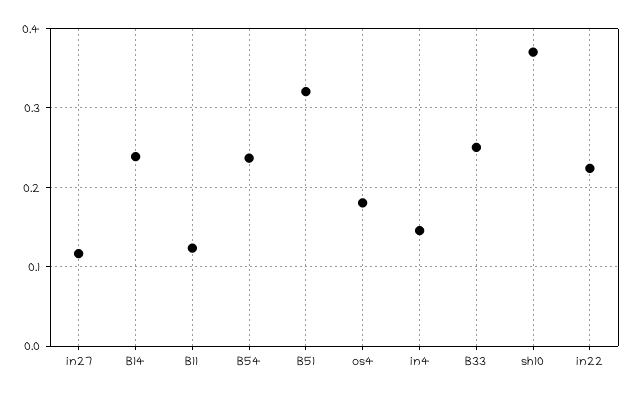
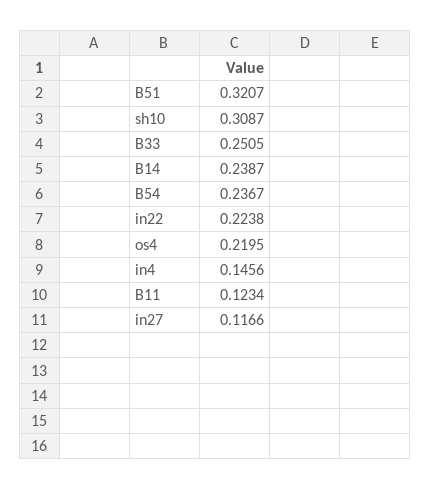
os4: 0.18 -> 0.2195
sh10: 0.37 -> 0.3087

